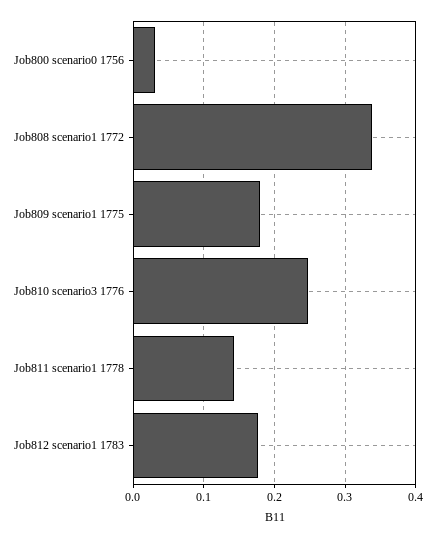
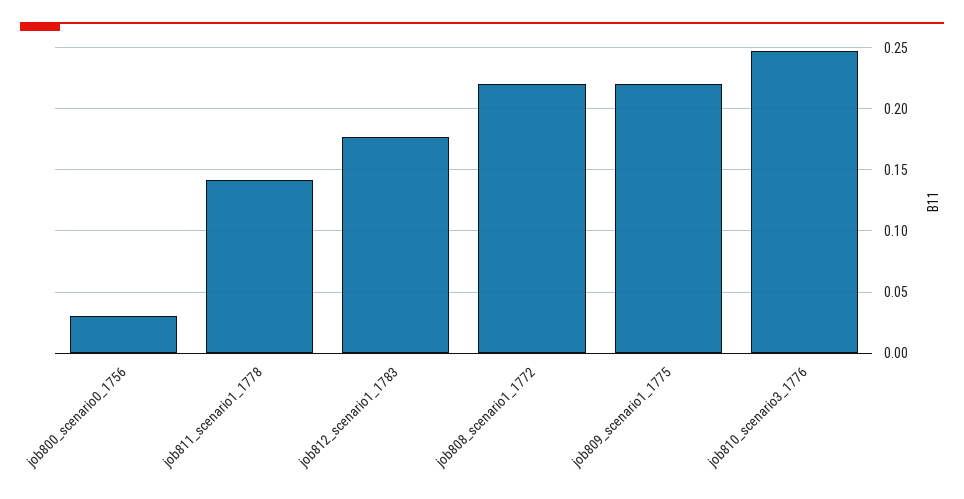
Job808 scenario1 1772: 0.34 -> 0.22
Job809 scenario1 1775: 0.18 -> 0.22

